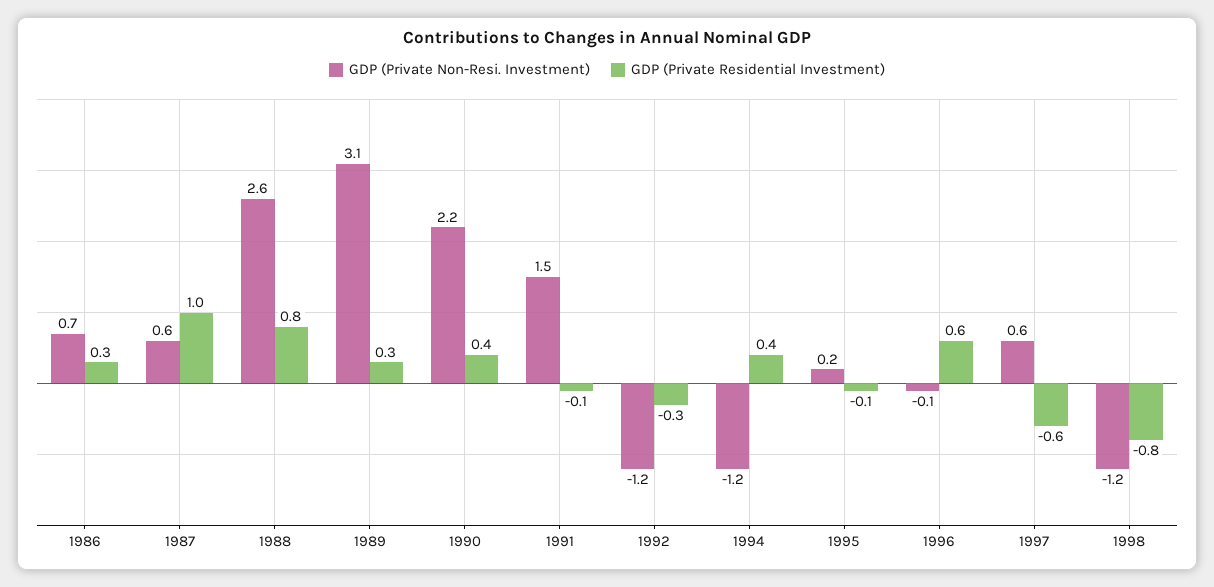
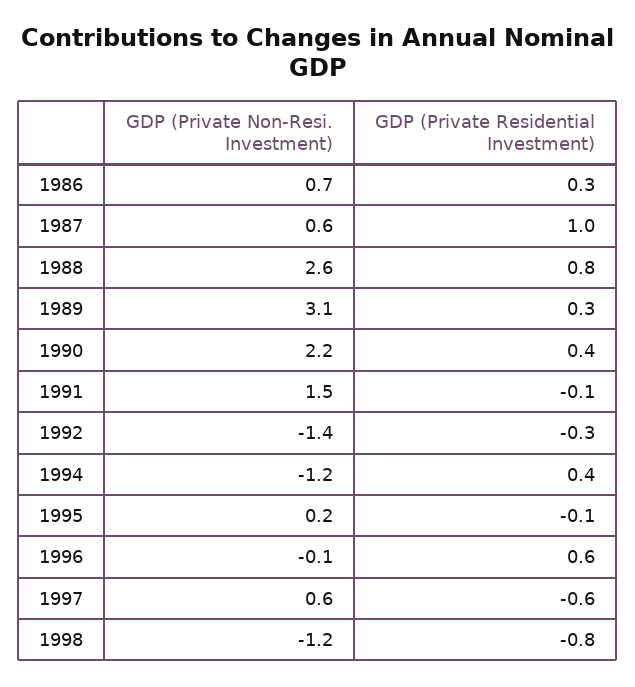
GDP (Private Non-Resi. Investment), 1992: -1.2 -> -1.4

